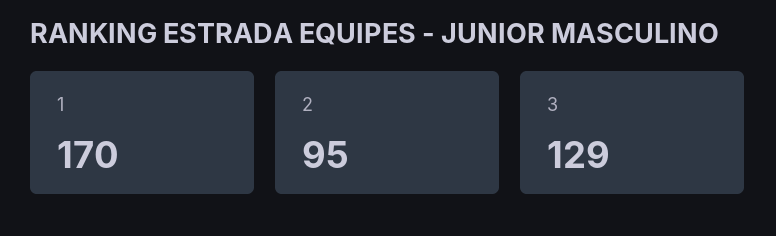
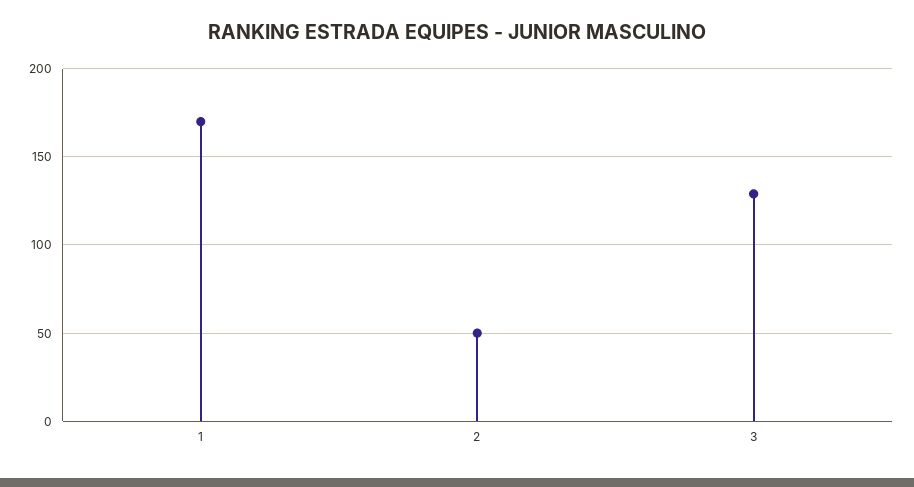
2: 95 -> 50

